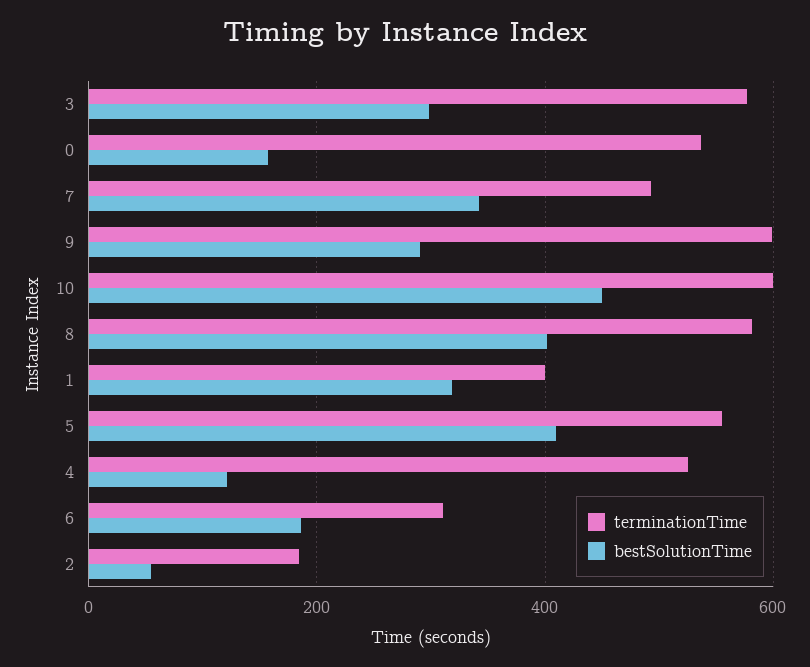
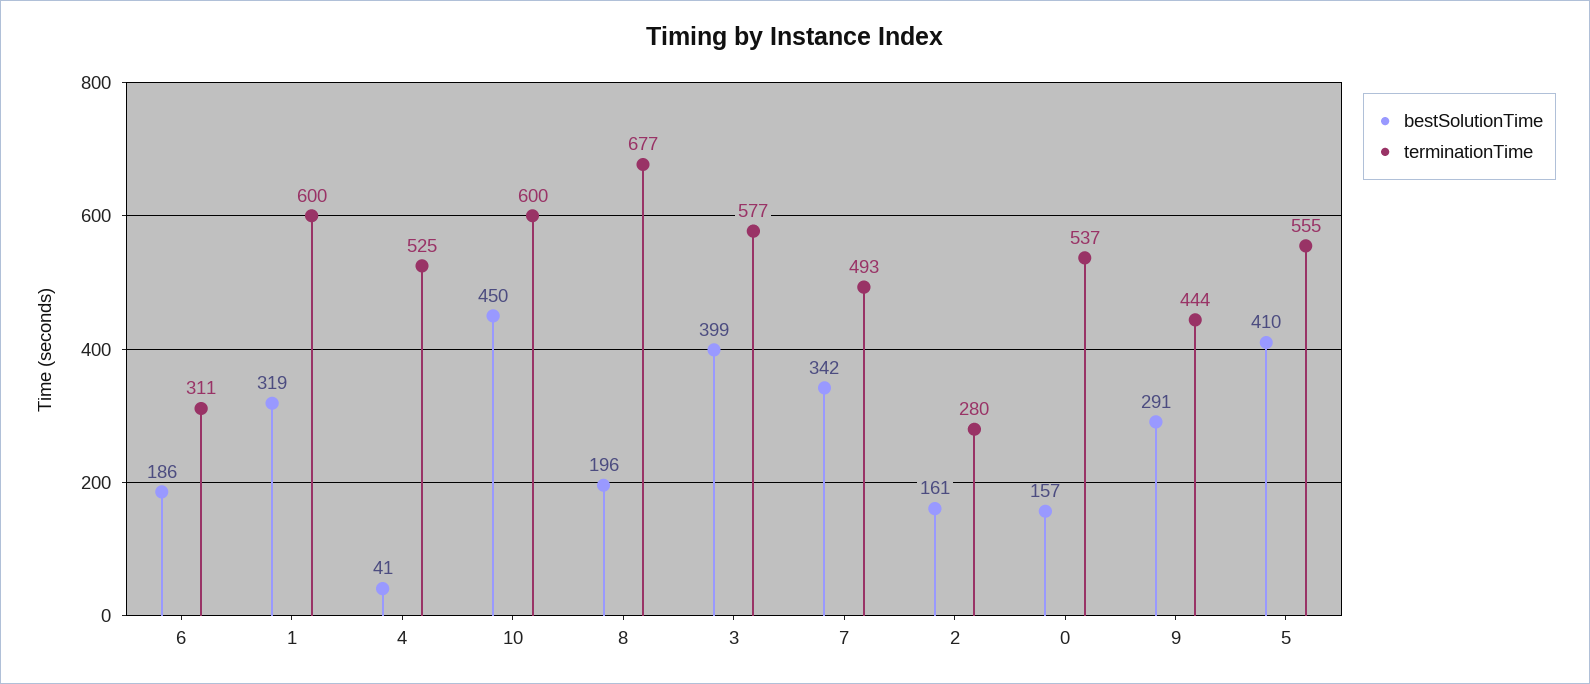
bestSolutionTime, 3: 300 -> 399
terminationTime, 9: 600 -> 444
terminationTime, 8: 580 -> 677
bestSolutionTime, 8: 400 -> 196
terminationTime, 1: 400 -> 600
bestSolutionTime, 4: 120 -> 41
terminationTime, 2: 180 -> 280
bestSolutionTime, 2: 60 -> 161

